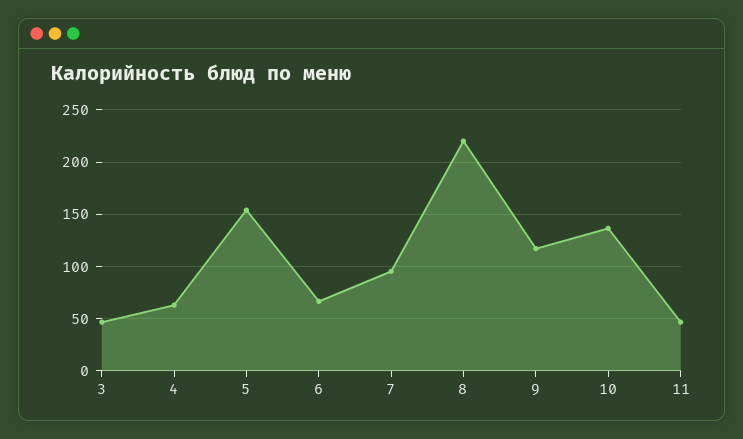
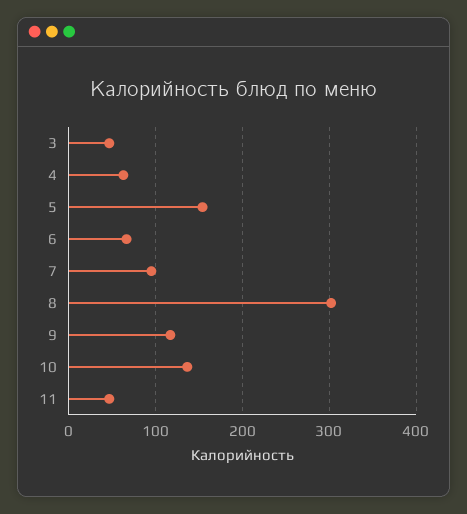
8: 220 -> 300

